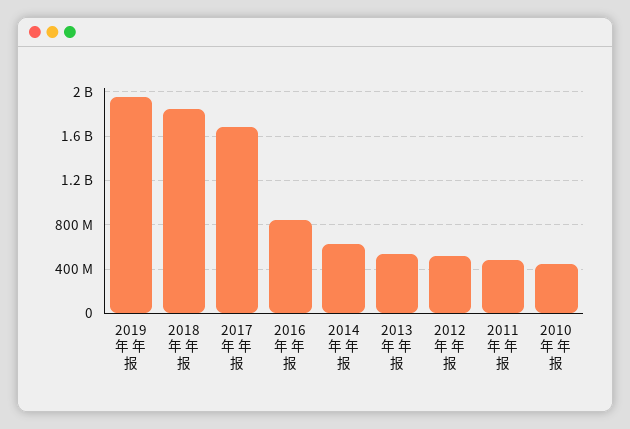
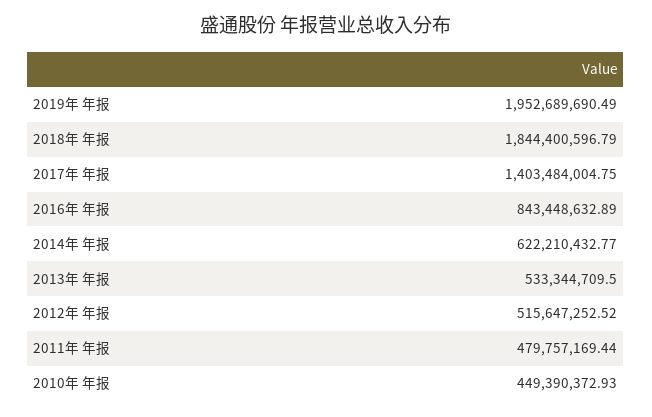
2017年 年报: 1700000000 -> 1403484004.75

